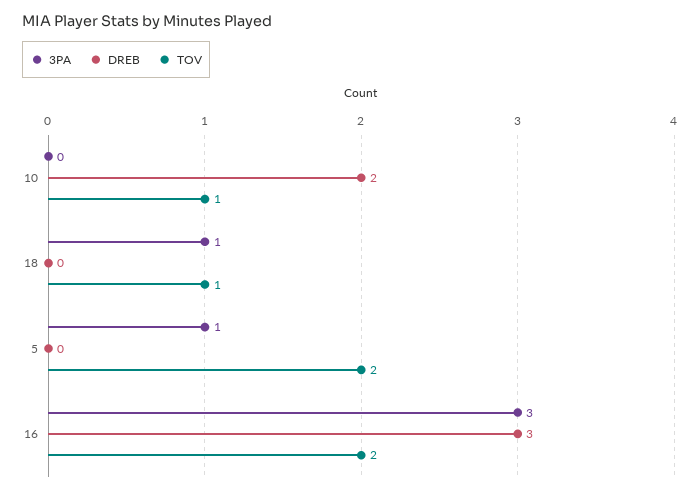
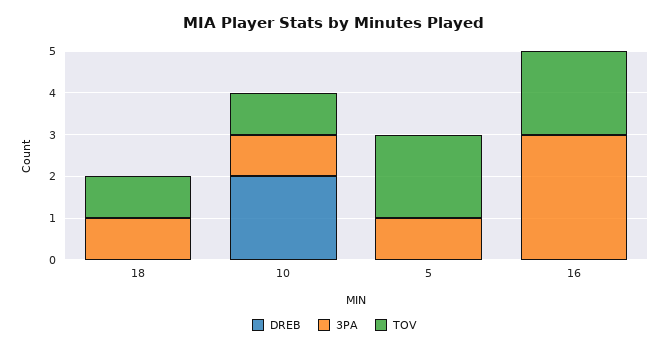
3PA, 10: 0 -> 1
DREB, 16: 3 -> 0

